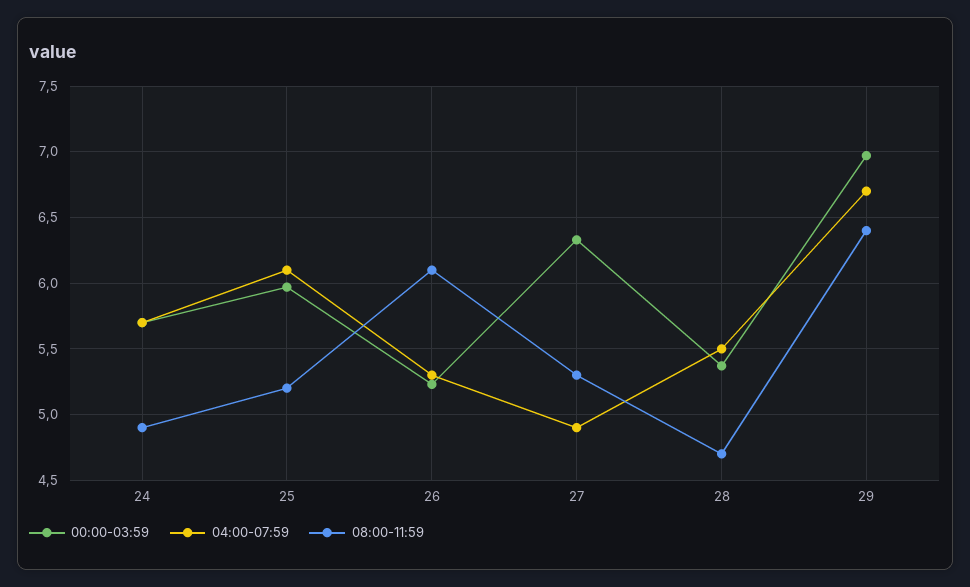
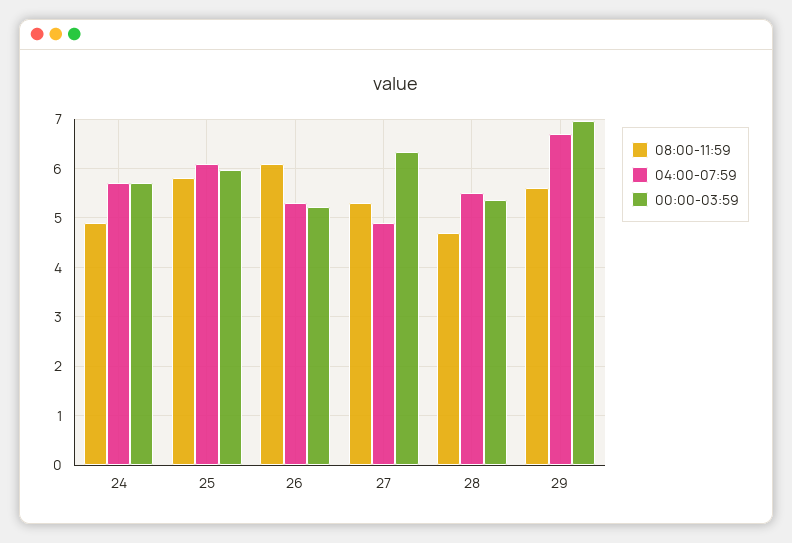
08:00-11:59, 25: 5.2 -> 5.8
08:00-11:59, 29: 6.4 -> 5.6

